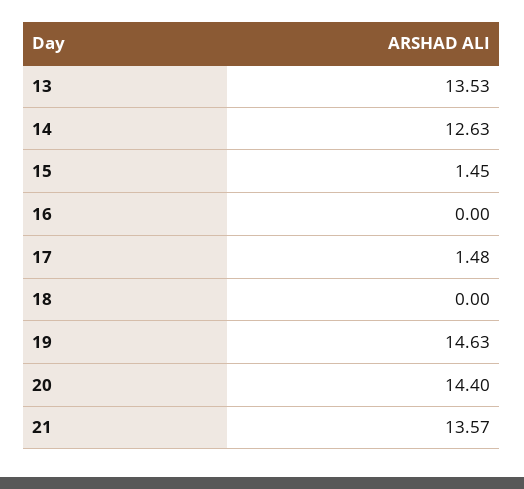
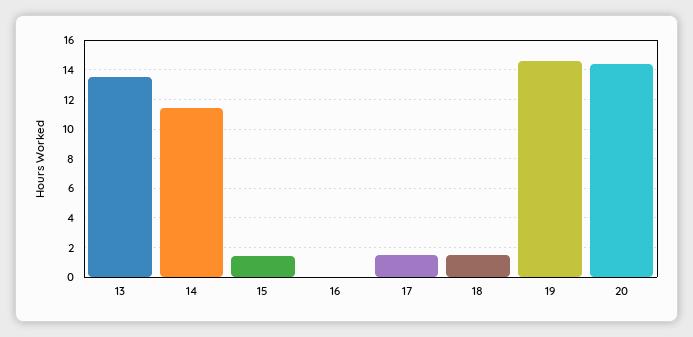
14: 12.63 -> 11.5
18: 0 -> 1.5
21: 13.57 -> none

